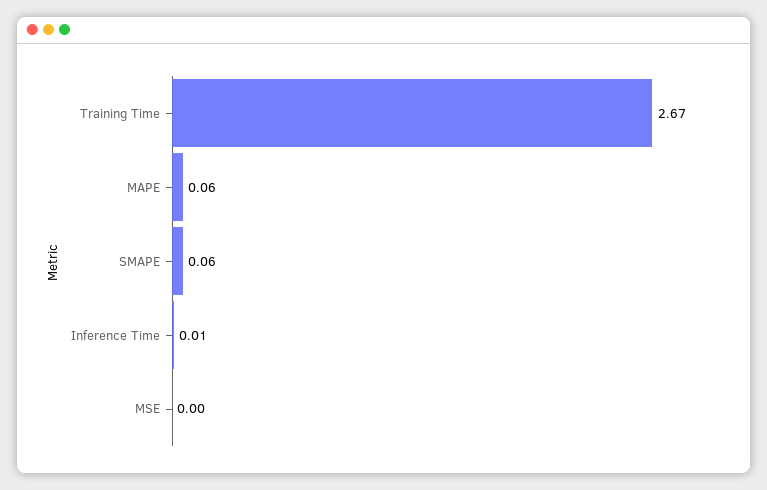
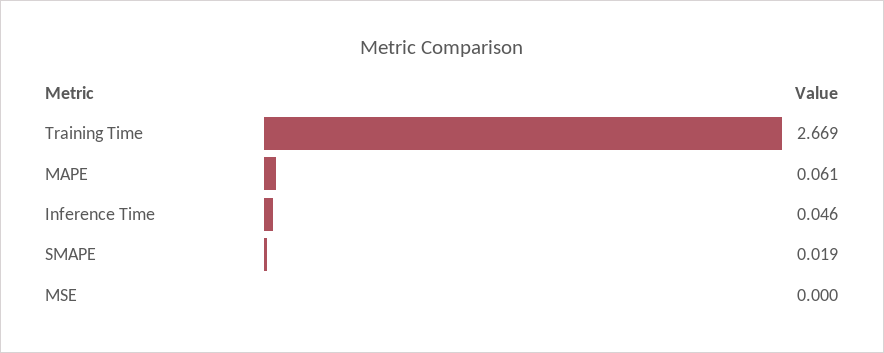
SMAPE: 0.06 -> 0.019
Inference Time: 0.01 -> 0.046

